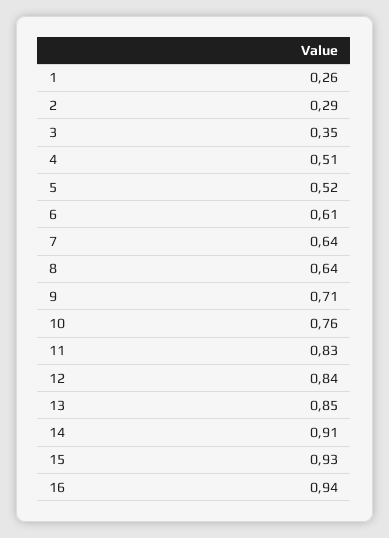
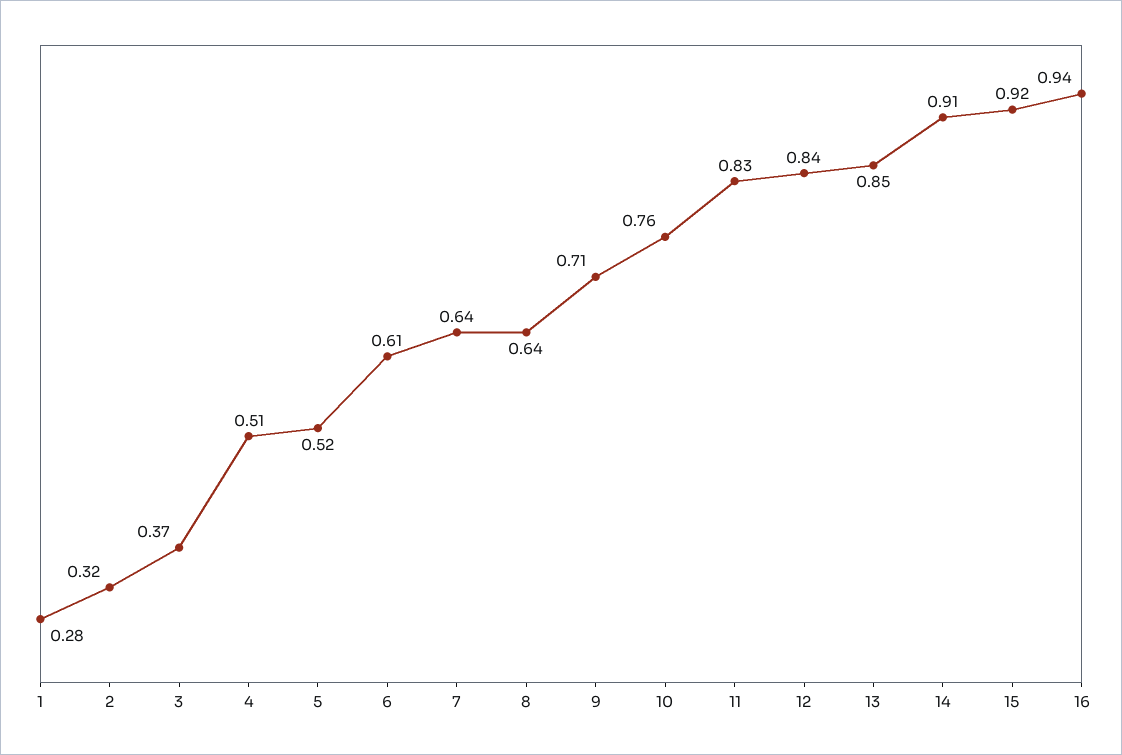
1: 0.26 -> 0.28
2: 0.29 -> 0.32
3: 0.35 -> 0.37
15: 0.93 -> 0.92

